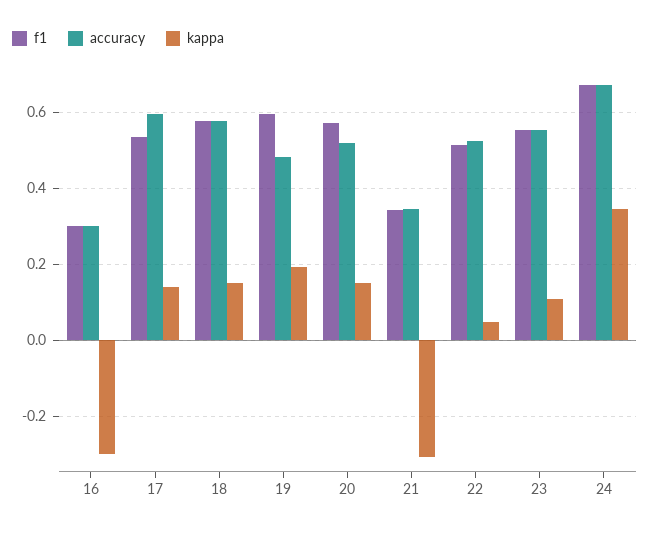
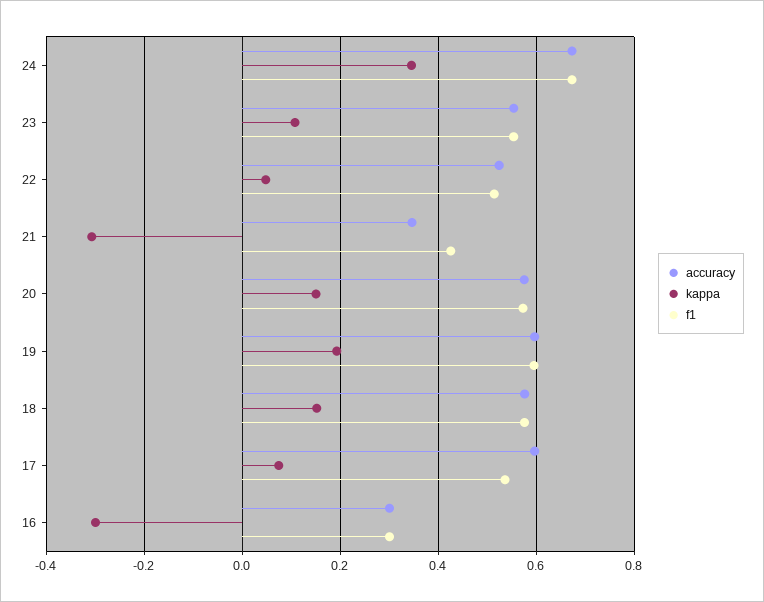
kappa, 17: 0.14 -> 0.08
accuracy, 19: 0.48 -> 0.6
accuracy, 20: 0.52 -> 0.58
f1, 21: 0.34 -> 0.42

